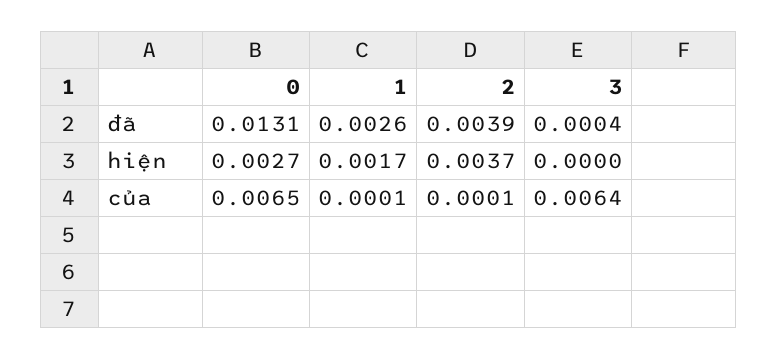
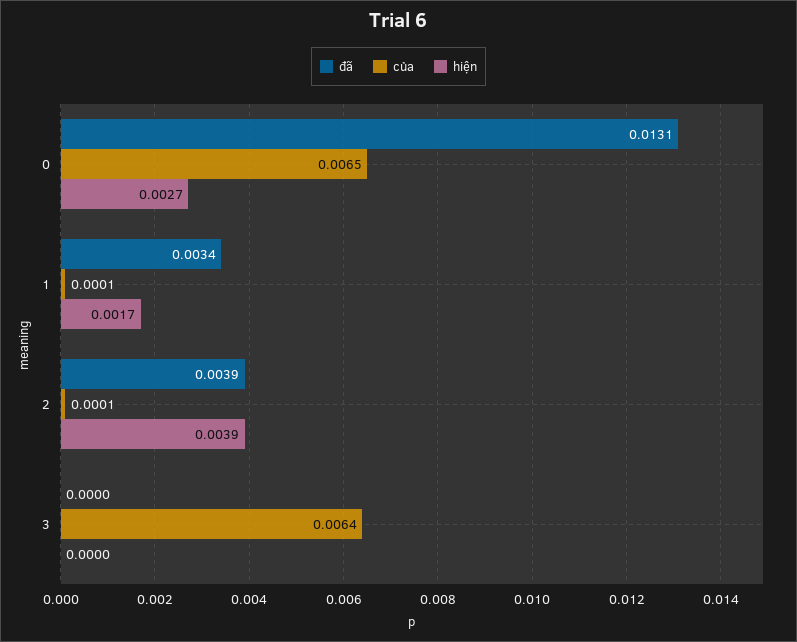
đã, 1: 0.0026 -> 0.0034
đã, 3: 0.0004 -> 0
hiện, 2: 0.0037 -> 0.0039

